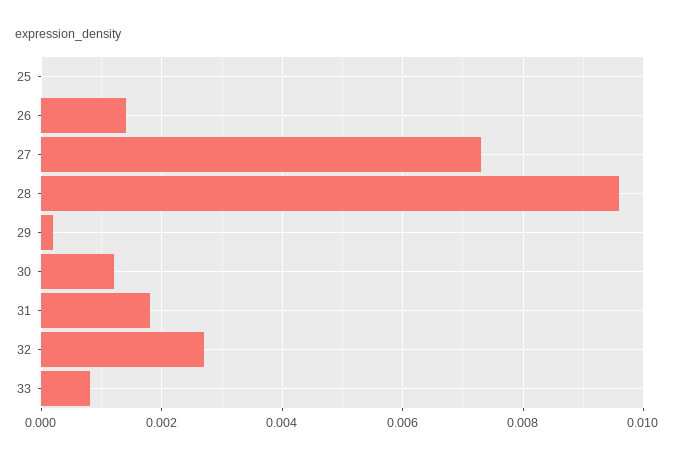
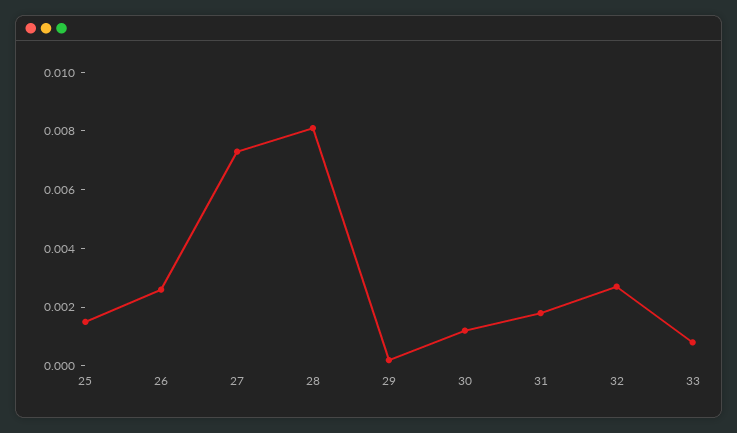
25: 0 -> 0.0015
26: 0.0015 -> 0.0025
28: 0.0095 -> 0.008

